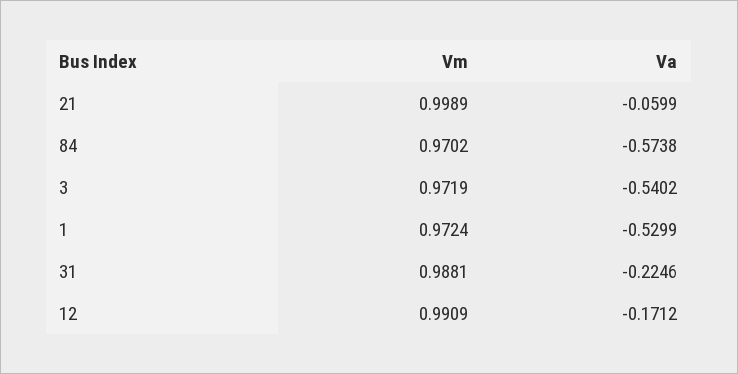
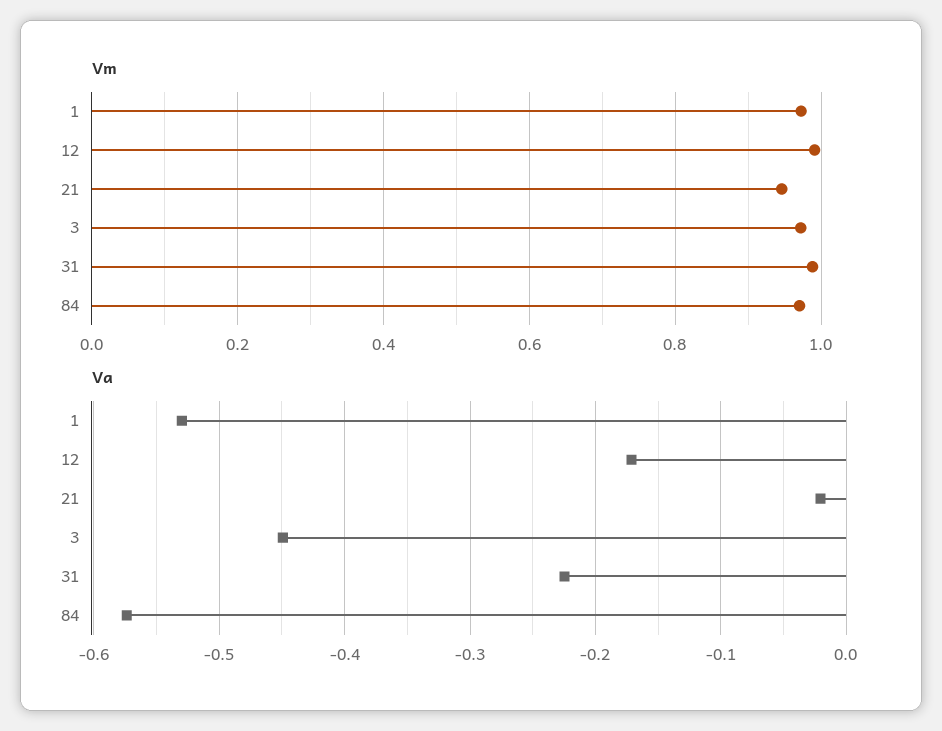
Vm, 21: 0.9989 -> 0.94
Va, 21: -0.0599 -> -0.02
Va, 3: -0.5402 -> -0.45

